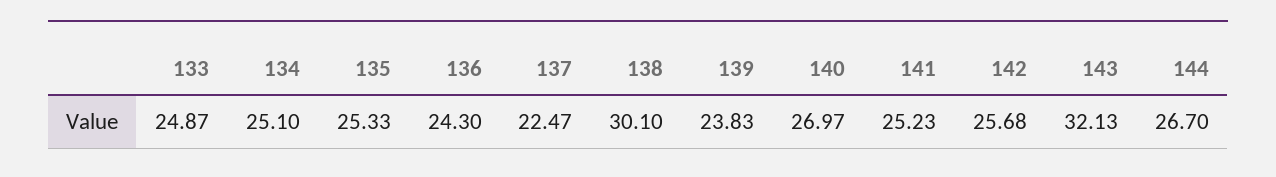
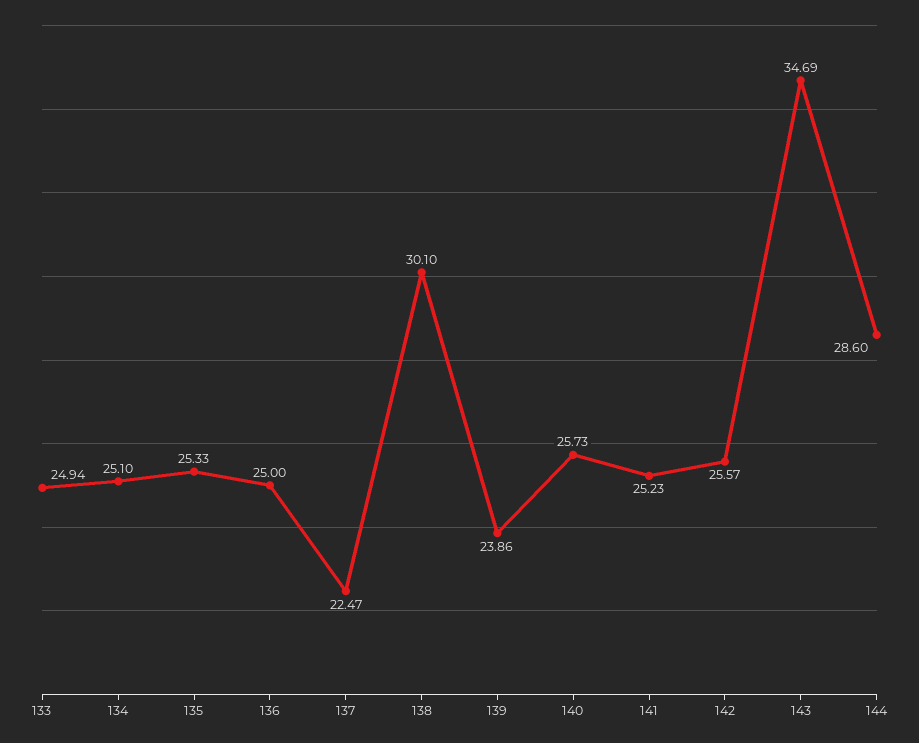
133: 24.87 -> 24.94
136: 24.3 -> 25
139: 23.83 -> 23.86
140: 26.97 -> 25.73
142: 25.68 -> 25.57
143: 32.13 -> 34.69
144: 26.7 -> 28.6

